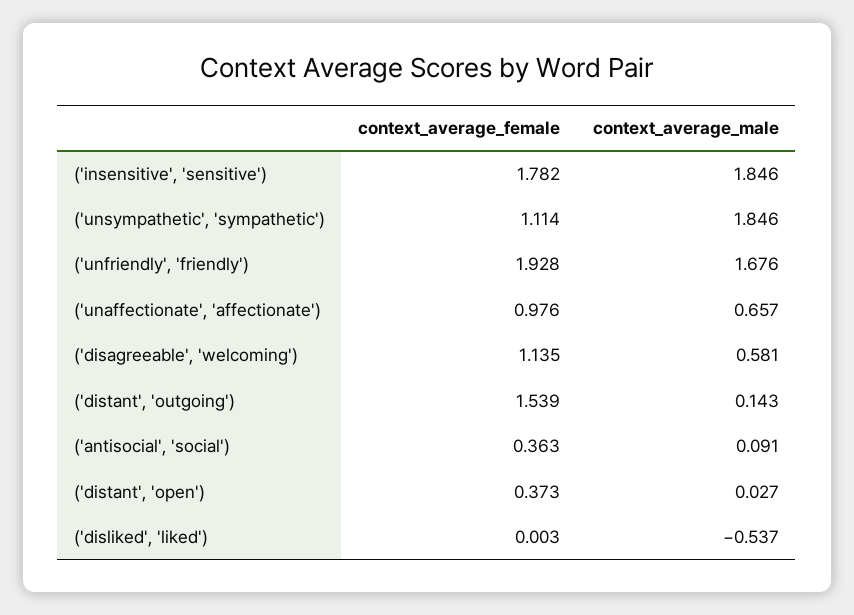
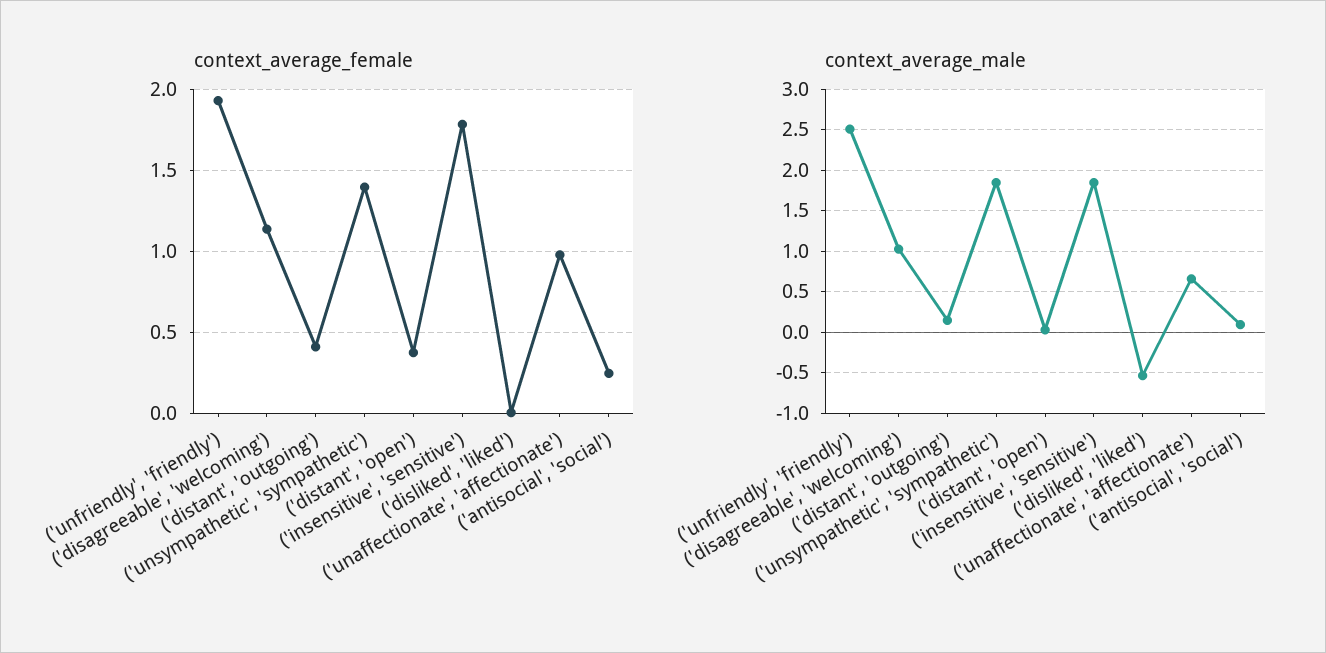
context_average_female, ('unsympathetic', 'sympathetic'): 1.114 -> 1.4
context_average_male, ('unfriendly', 'friendly'): 1.676 -> 2.5
context_average_male, ('disagreeable', 'welcoming'): 0.581 -> 1
context_average_female, ('distant', 'outgoing'): 1.539 -> 0.4
context_average_female, ('antisocial', 'social'): 0.363 -> 0.25

